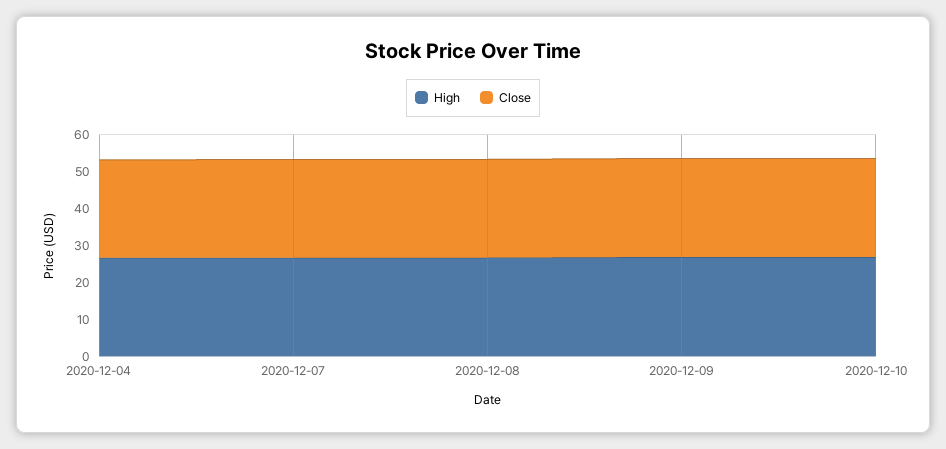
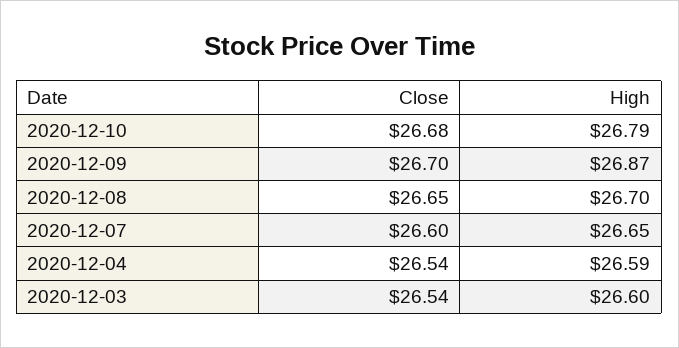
Close, 2020-12-03: none -> 26.54
High, 2020-12-03: none -> 26.6

